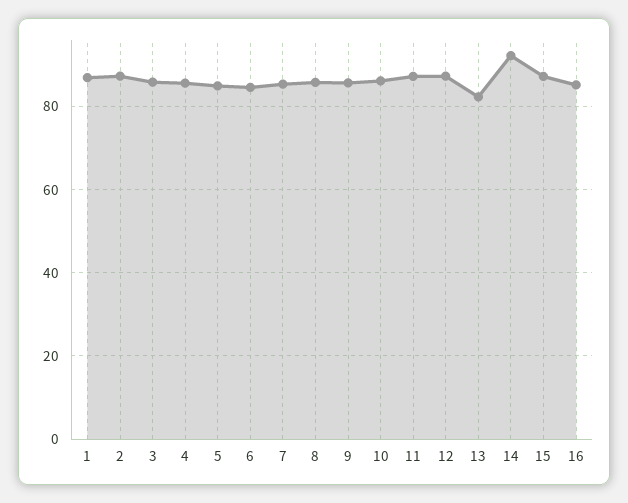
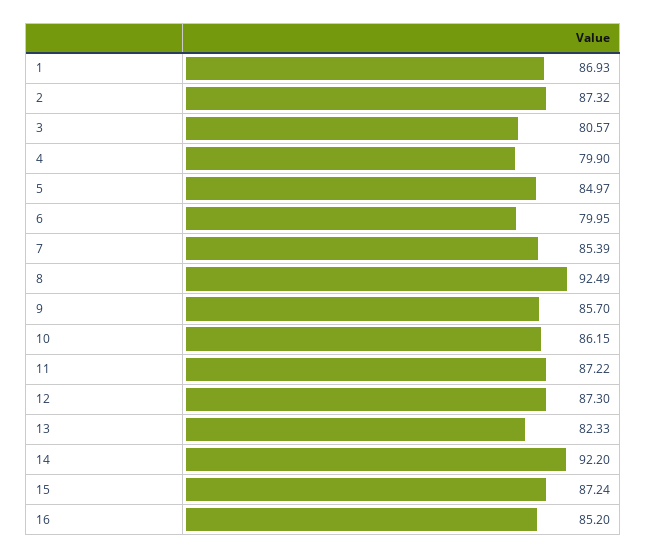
3: 86 -> 80.57
4: 86 -> 79.9
6: 84 -> 79.95
8: 86 -> 92.49

